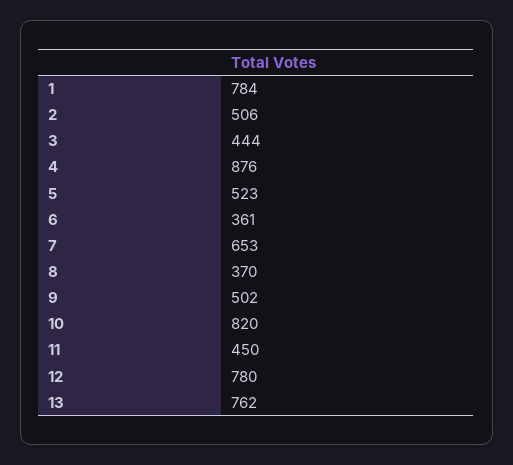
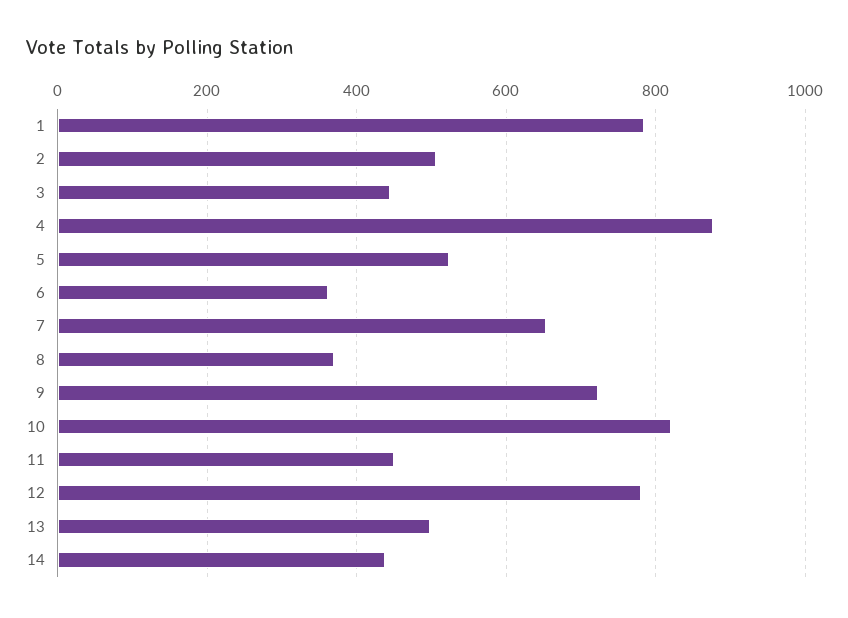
9: 502 -> 720
13: 762 -> 500
14: none -> 440

